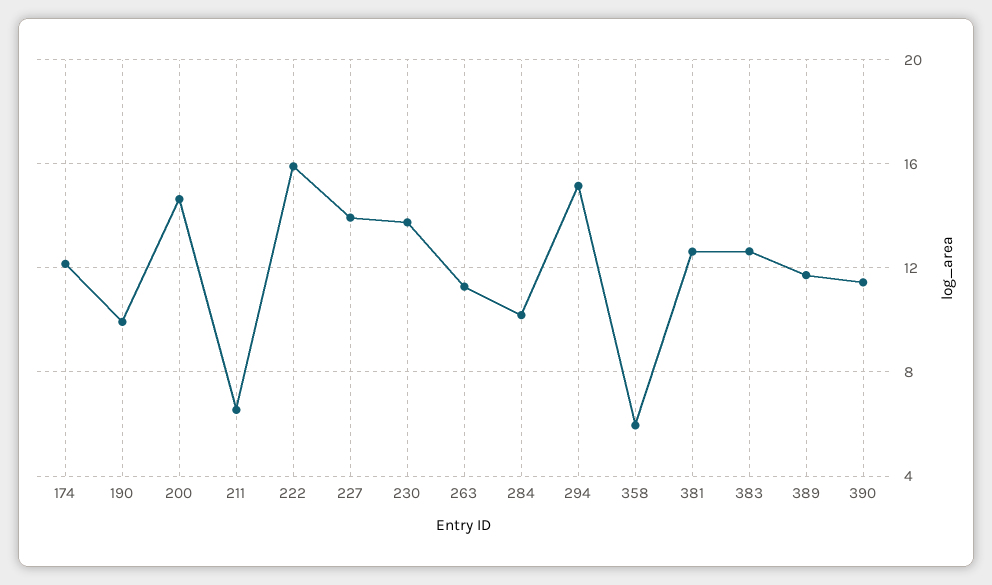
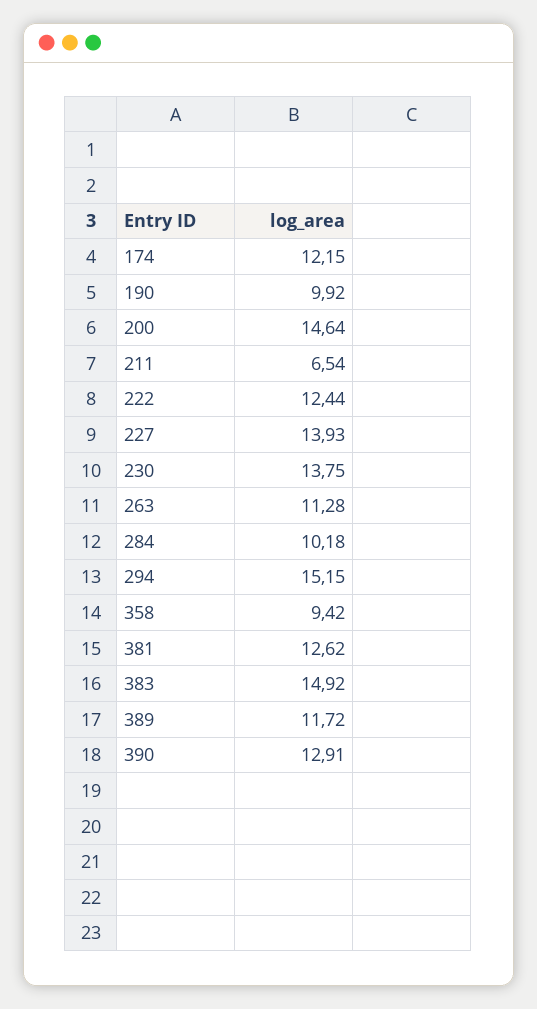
222: 16 -> 12.44
358: 6 -> 9.42
383: 12.5 -> 14.92
390: 11.5 -> 12.91

